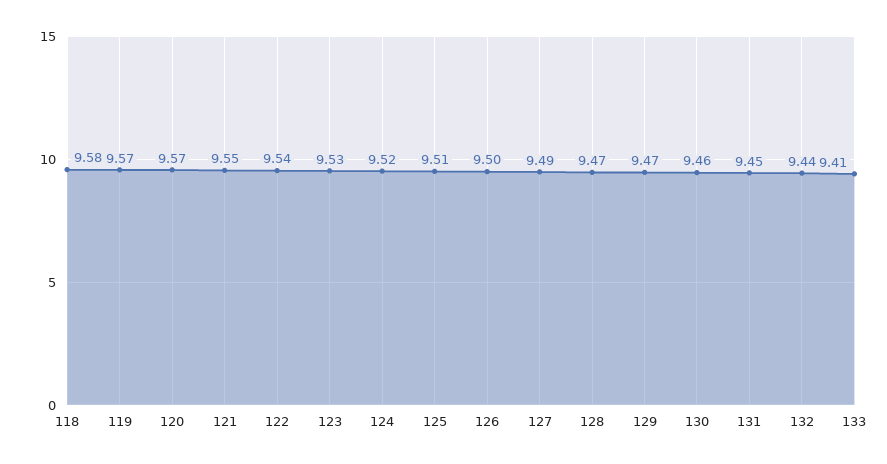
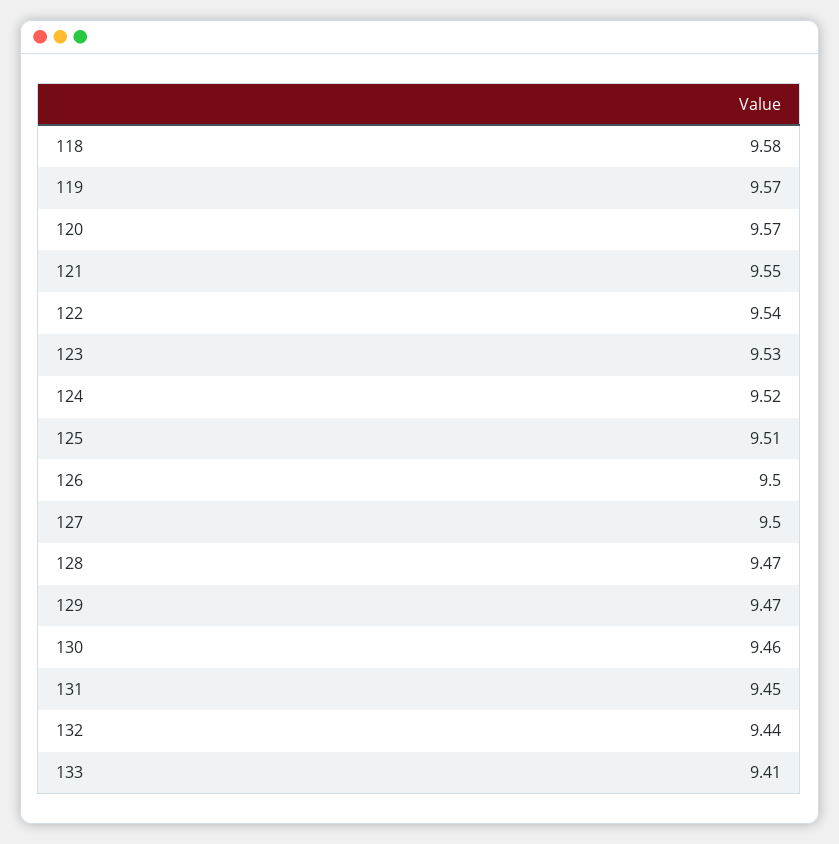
127: 9.49 -> 9.5

